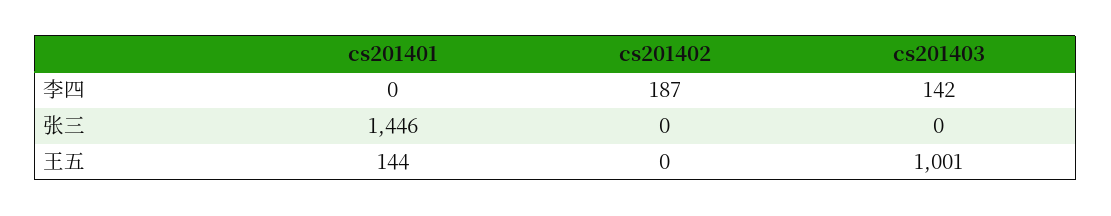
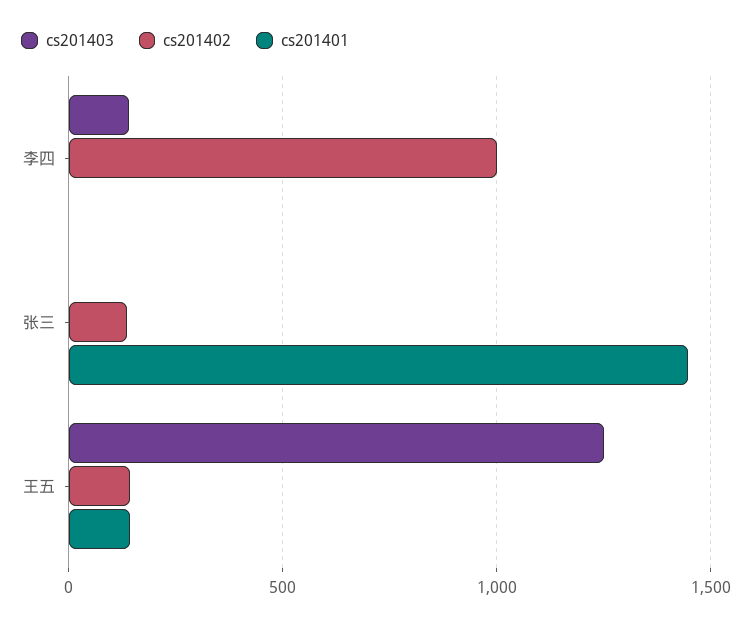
cs201402, 李四: 187 -> 1000
cs201402, 张三: 0 -> 150
cs201402, 王五: 0 -> 150
cs201403, 王五: 1001 -> 1250

